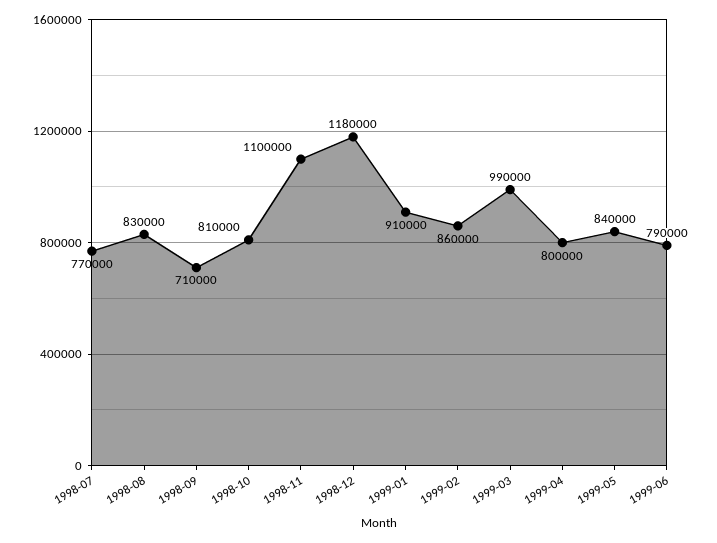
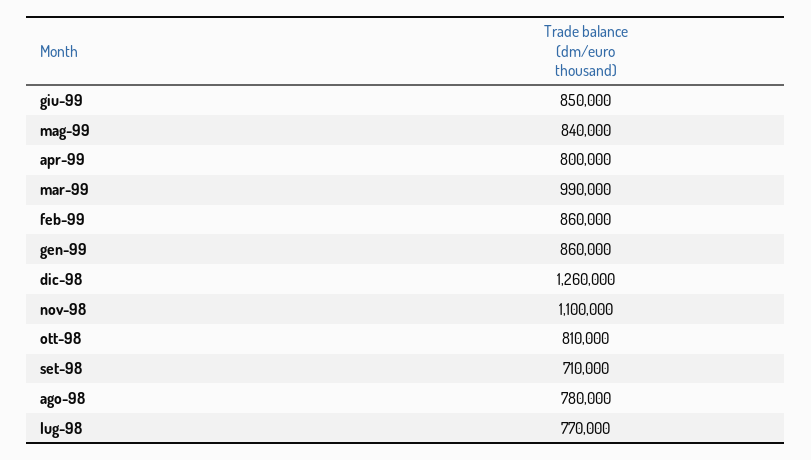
1998-08: 830000 -> 780000
1998-12: 1180000 -> 1260000
1999-01: 910000 -> 860000
1999-06: 790000 -> 850000

